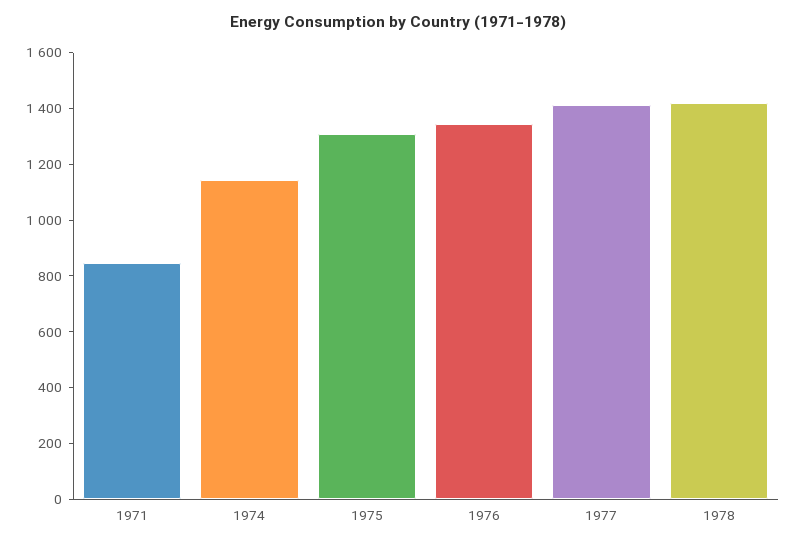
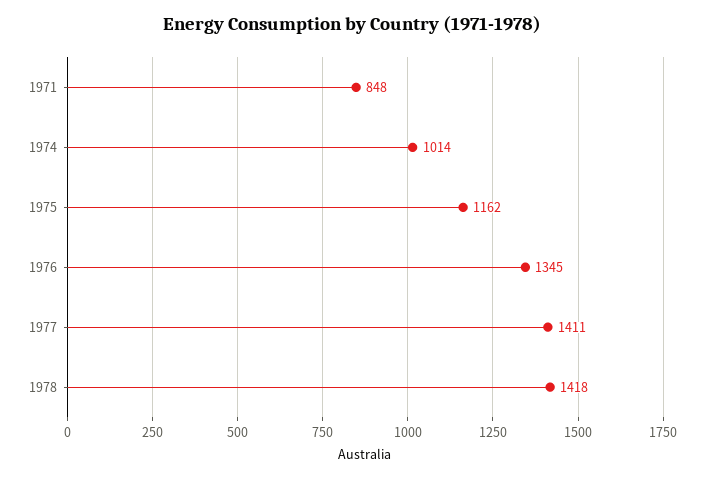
1974: 1150 -> 1014
1975: 1300 -> 1162

